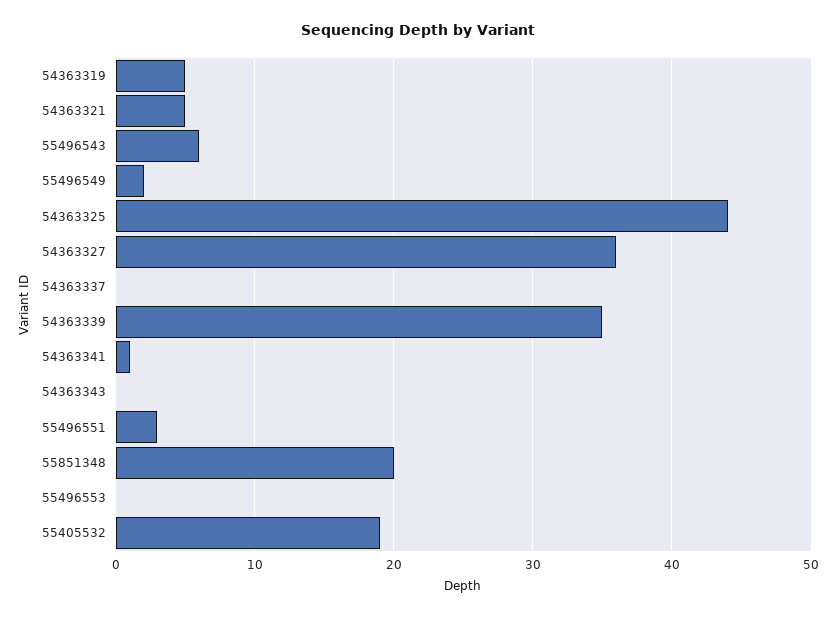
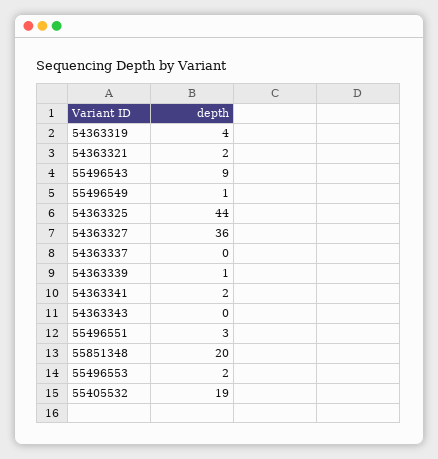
54363319: 5 -> 4
54363321: 5 -> 2
55496543: 6 -> 9
55496549: 2 -> 1
54363339: 35 -> 1
54363341: 1 -> 2
55496553: 0 -> 2

